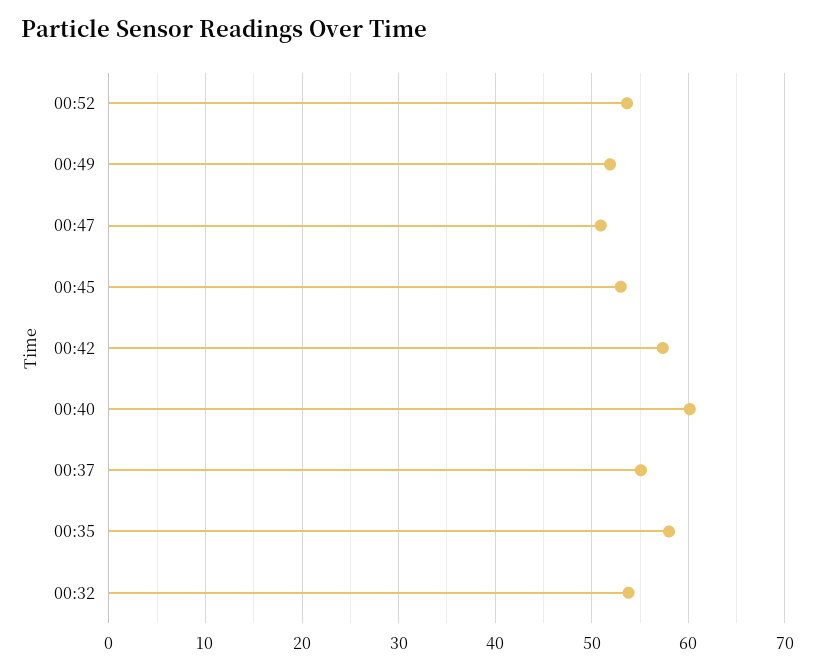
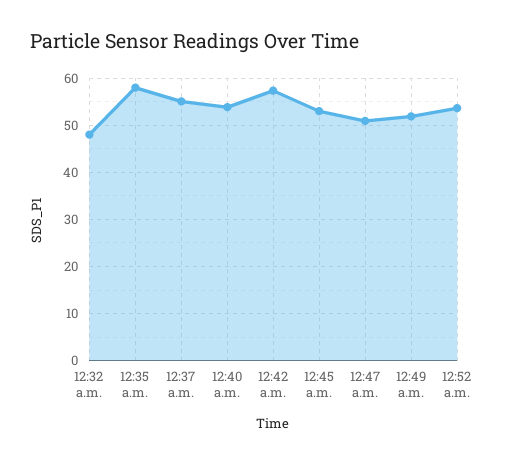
00:40: 60 -> 54
00:32: 54 -> 48

